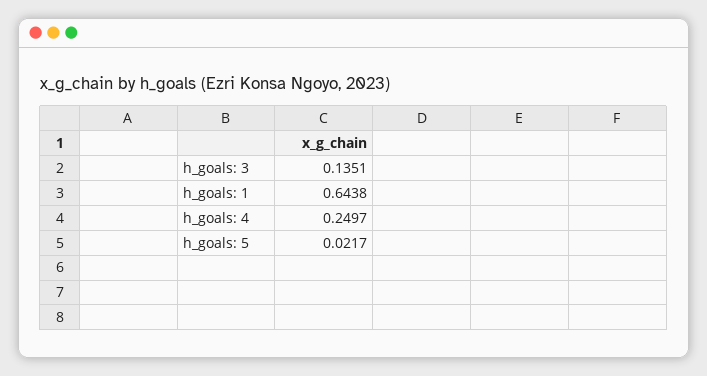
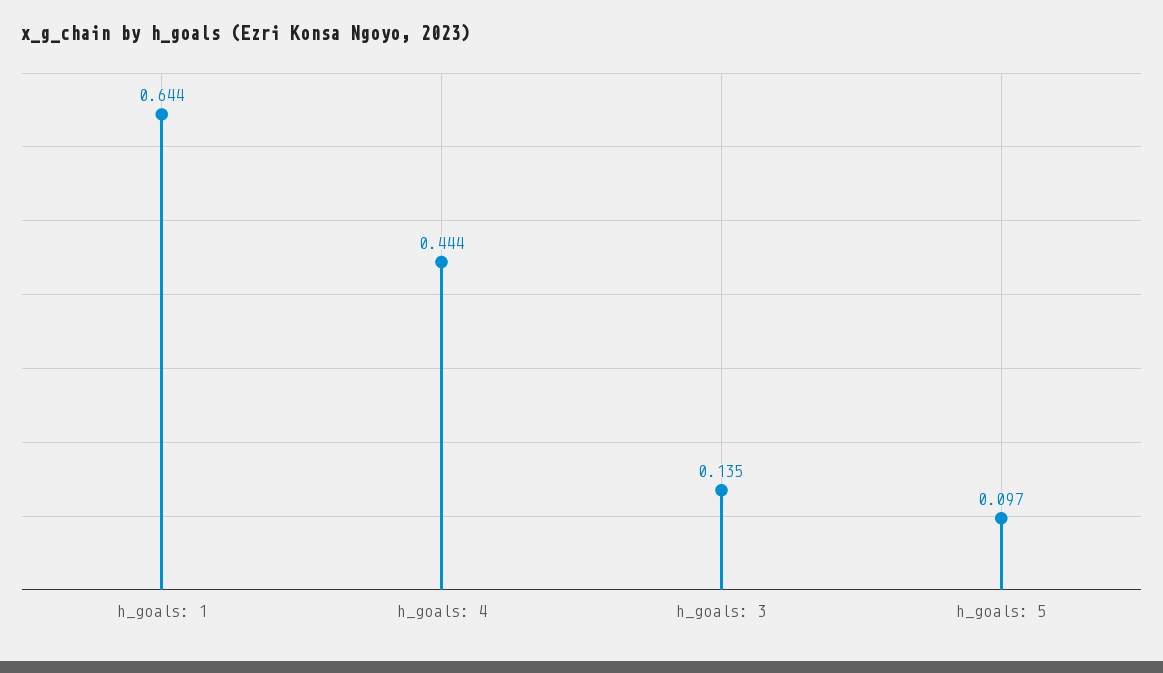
h_goals: 4: 0.2497 -> 0.444
h_goals: 5: 0.0217 -> 0.097

